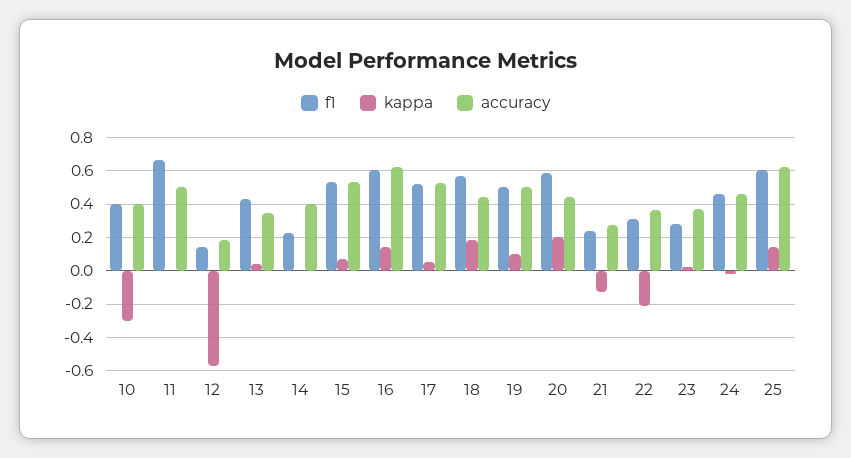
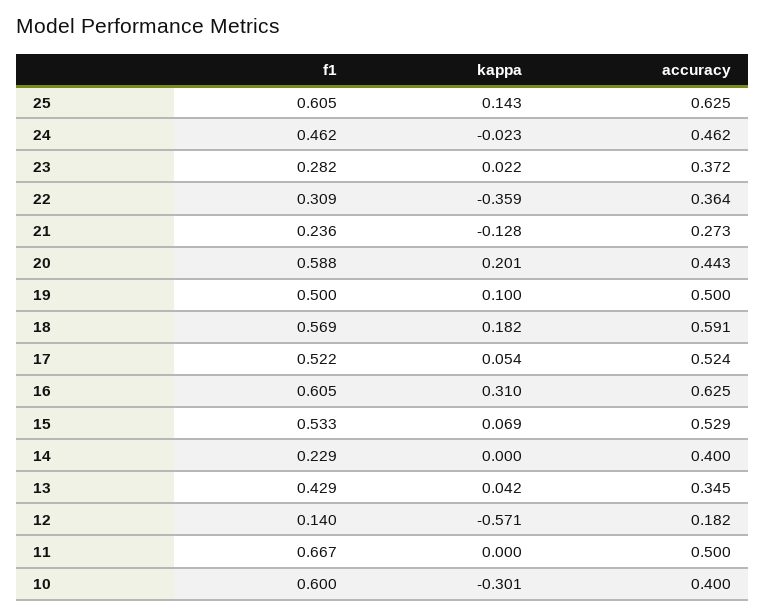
f1, 10: 0.4 -> 0.6
kappa, 16: 0.15 -> 0.31
accuracy, 18: 0.45 -> 0.591
kappa, 22: -0.2 -> -0.359

